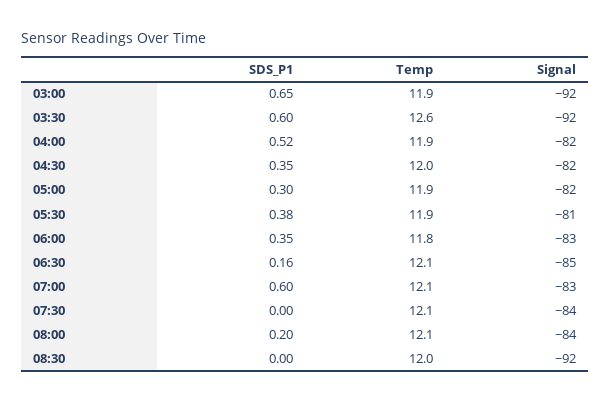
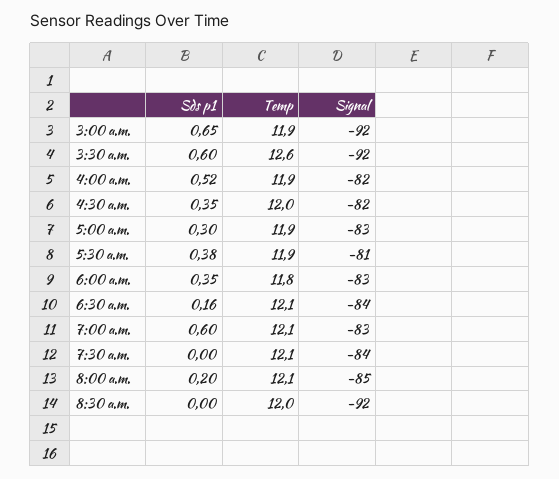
Signal, 05:00: -82 -> -83
Signal, 06:30: -85 -> -84
Signal, 08:00: -84 -> -85

